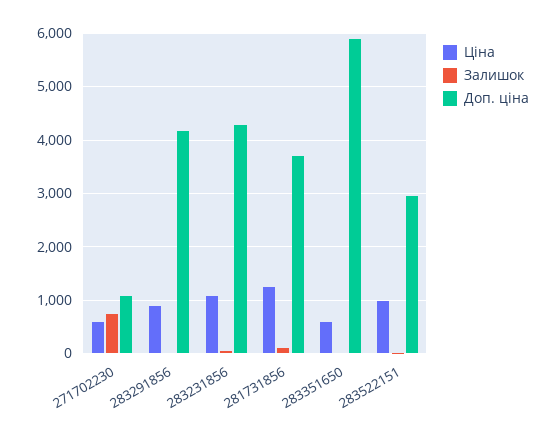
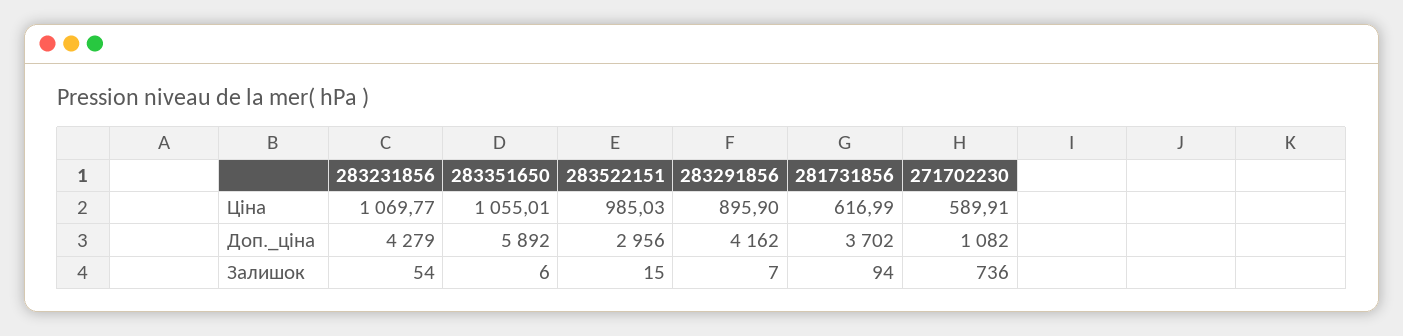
Ціна, 281731856: 1200 -> 616.99
Ціна, 283351650: 600 -> 1055.01

